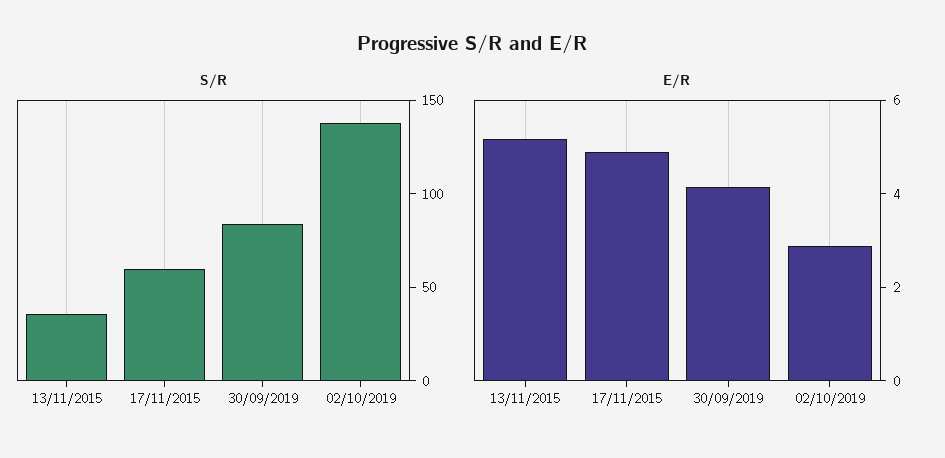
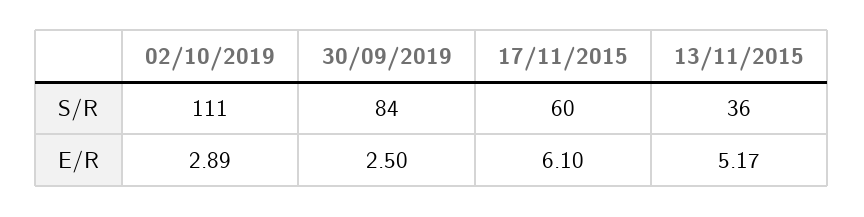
S/R, 02/10/2019: 140 -> 111
E/R, 17/11/2015: 5 -> 6.1
E/R, 30/09/2019: 4 -> 2.5

